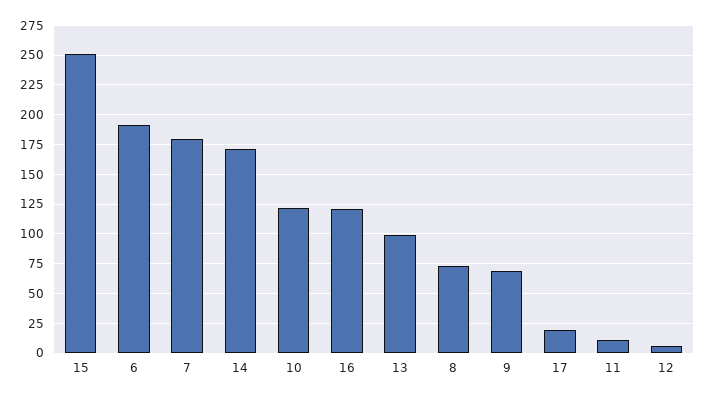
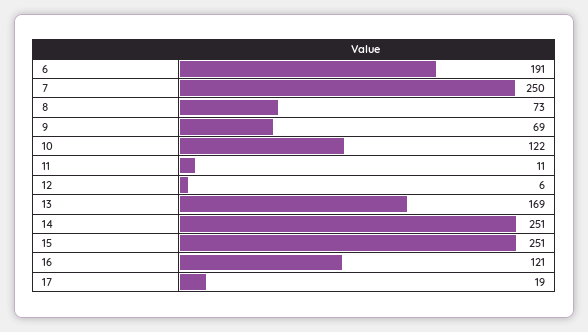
7: 175 -> 250
14: 175 -> 251
13: 100 -> 169

